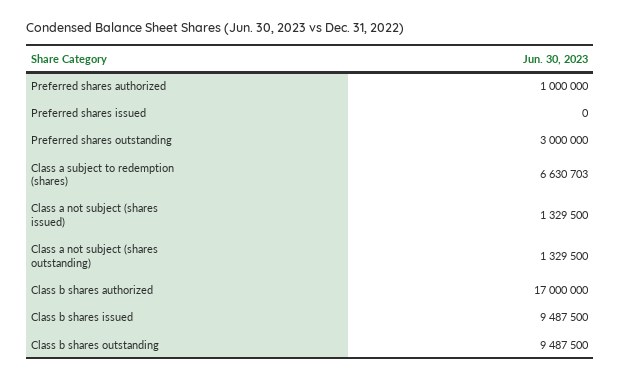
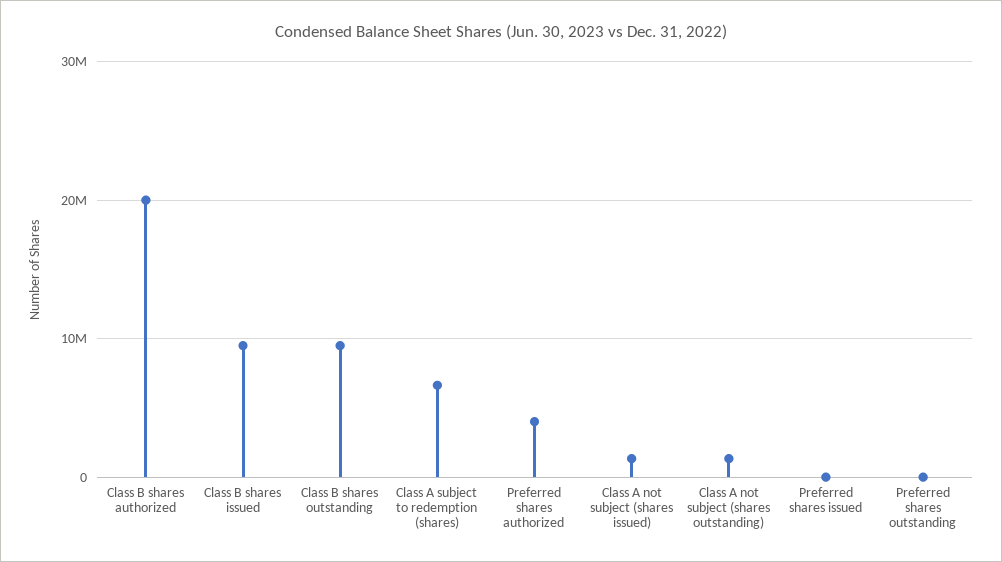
Preferred shares authorized: 1000000 -> 4000000
Preferred shares outstanding: 3000000 -> 0
Class b shares authorized: 17000000 -> 20000000

